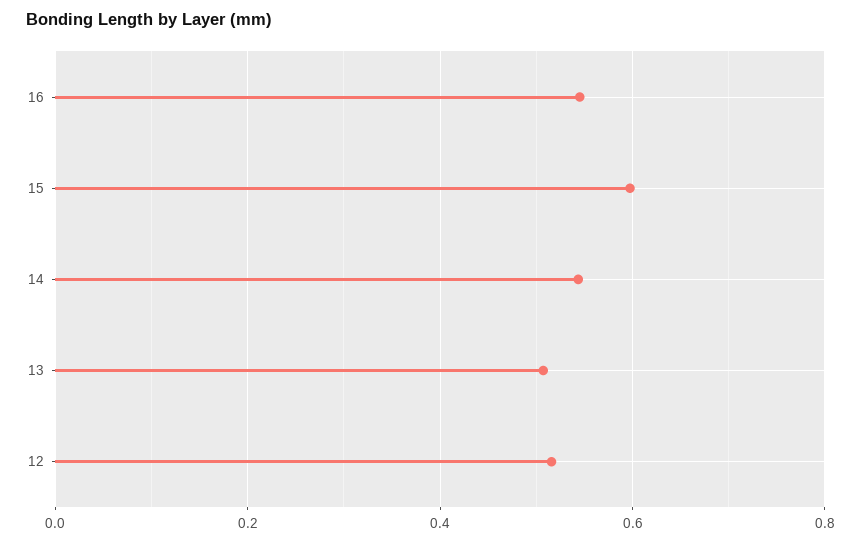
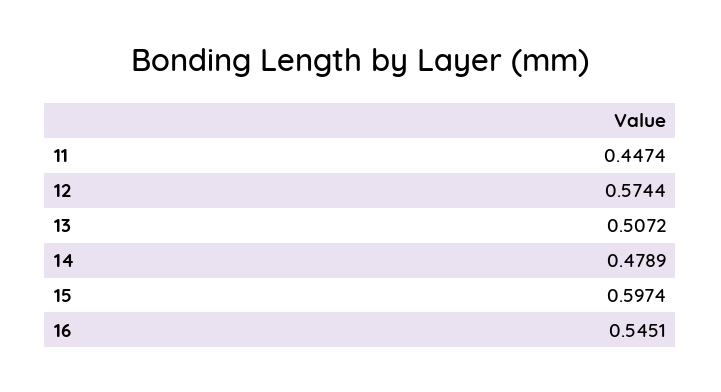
14: 0.54 -> 0.4789
12: 0.52 -> 0.5744
11: none -> 0.4474

